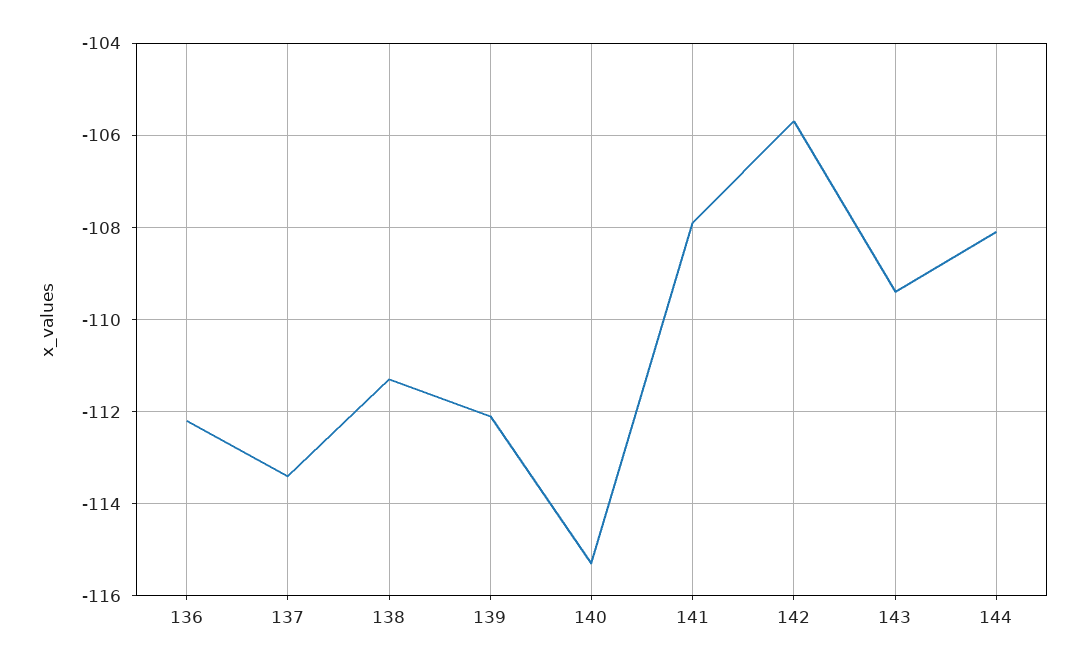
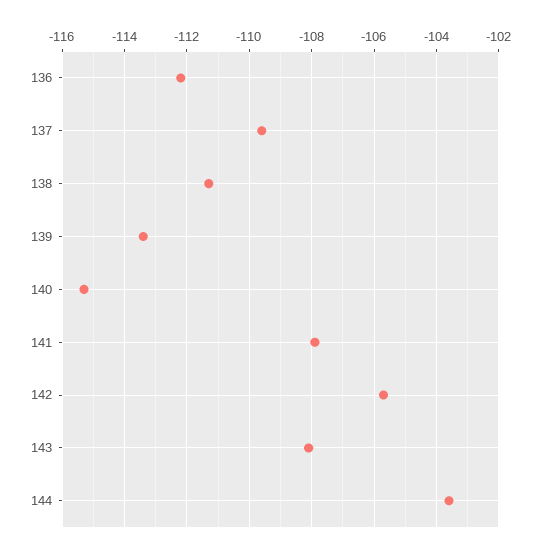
137: -113.5 -> -109.5
139: -112 -> -113.5
143: -109.5 -> -108
144: -108 -> -103.5

